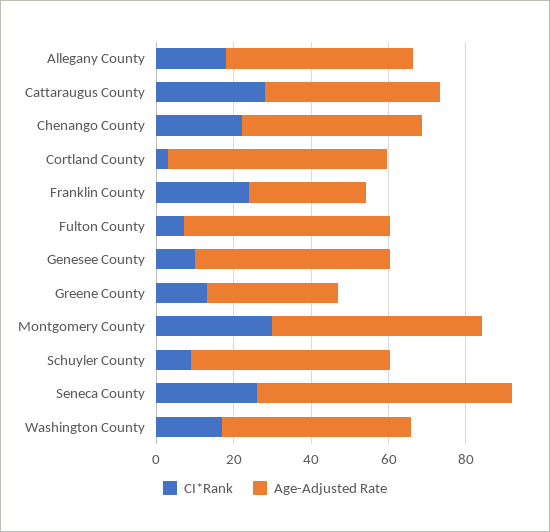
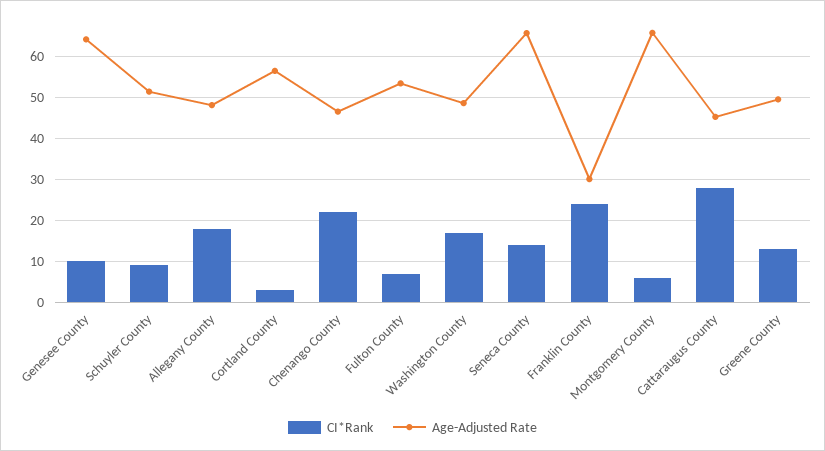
Age-Adjusted Rate, Genesee County: 50 -> 64
Age-Adjusted Rate, Greene County: 35 -> 50
CI*Rank, Montgomery County: 30 -> 6
Age-Adjusted Rate, Montgomery County: 55 -> 66
CI*Rank, Seneca County: 25 -> 14

